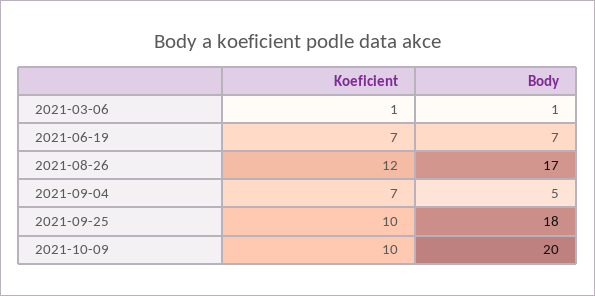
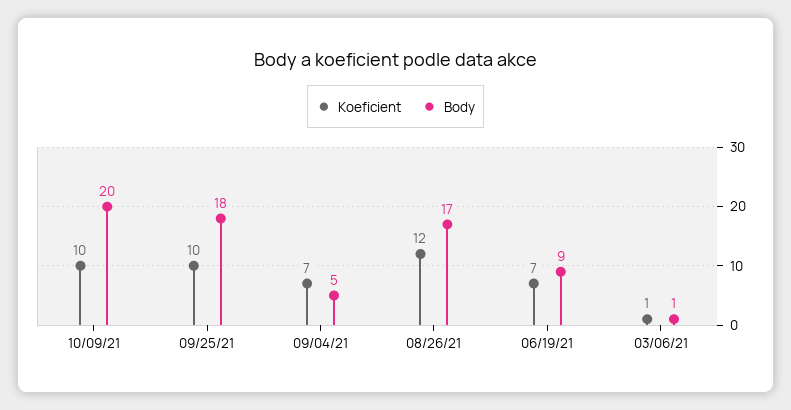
Body, 2021-06-19: 7 -> 9

